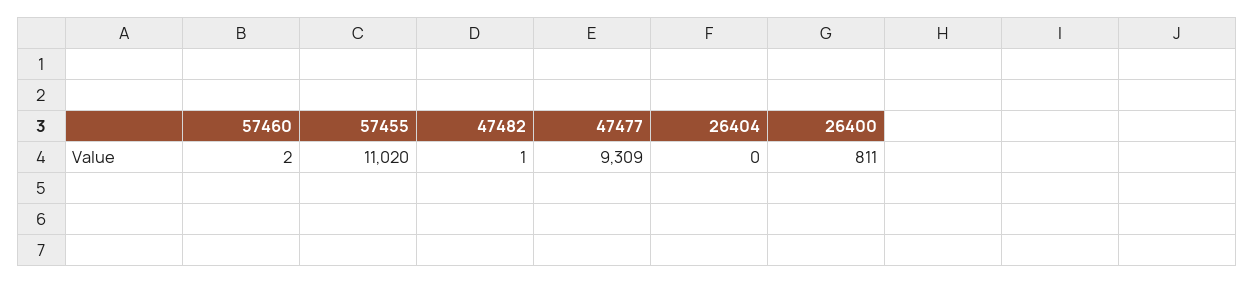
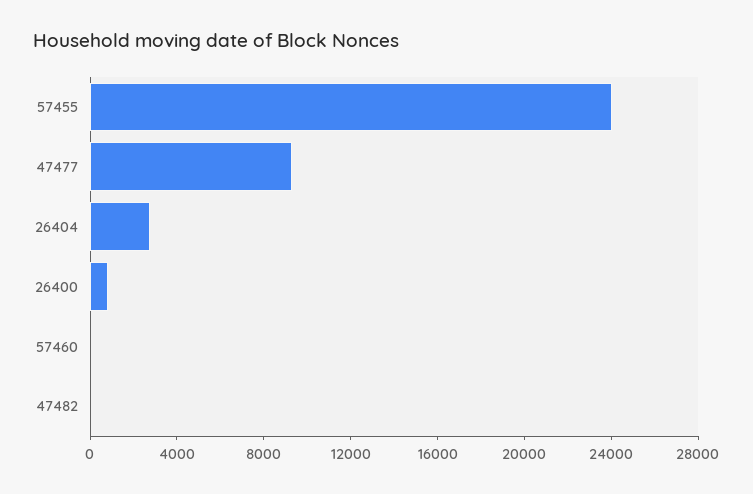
57455: 11020 -> 24000
26404: 0 -> 3000

